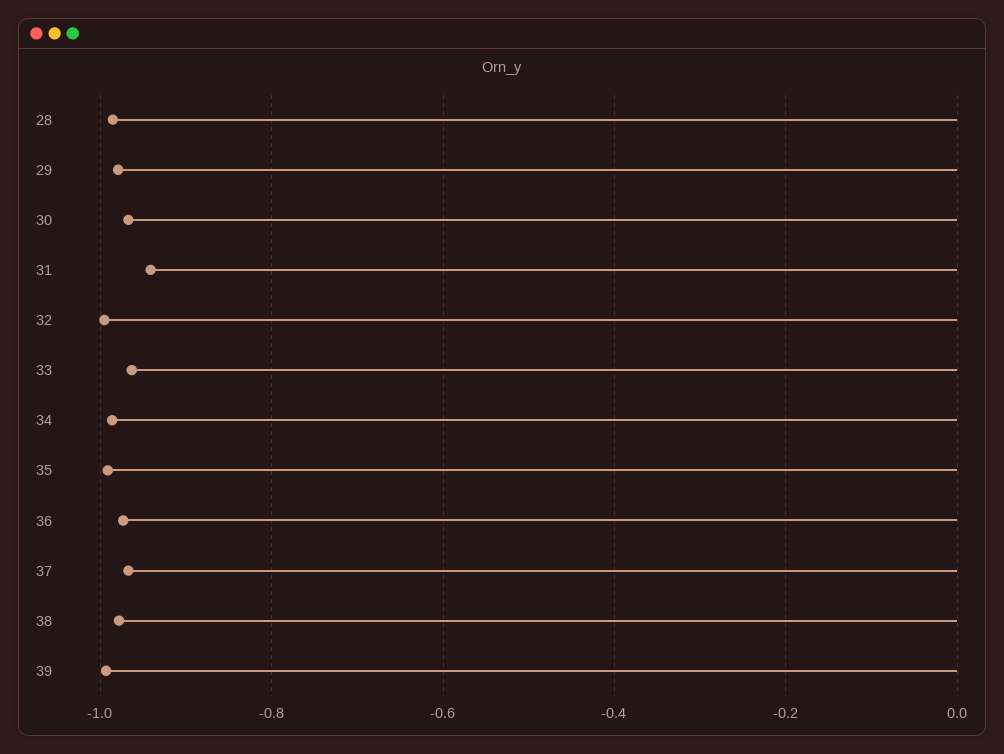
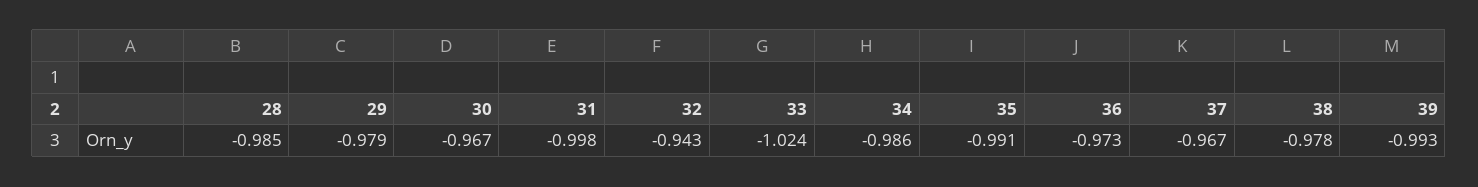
31: -0.94 -> -0.998
32: -1 -> -0.943
33: -0.96 -> -1.024

